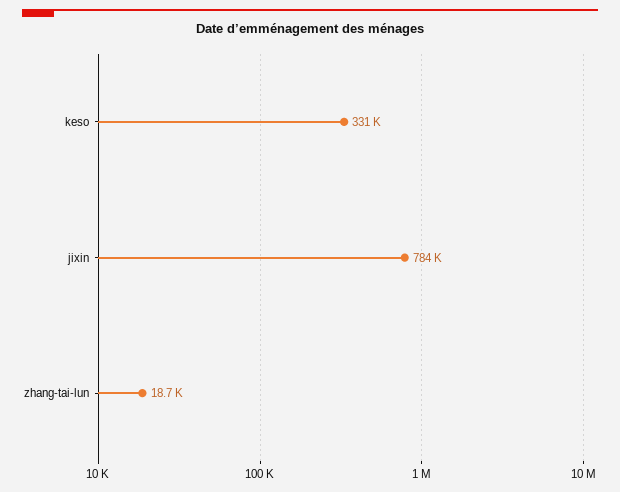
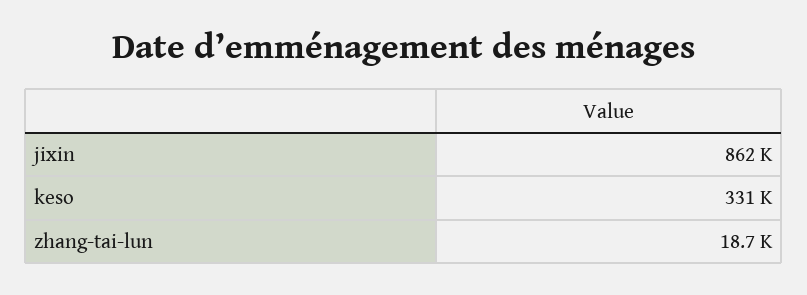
jixin: 784000 -> 862000

